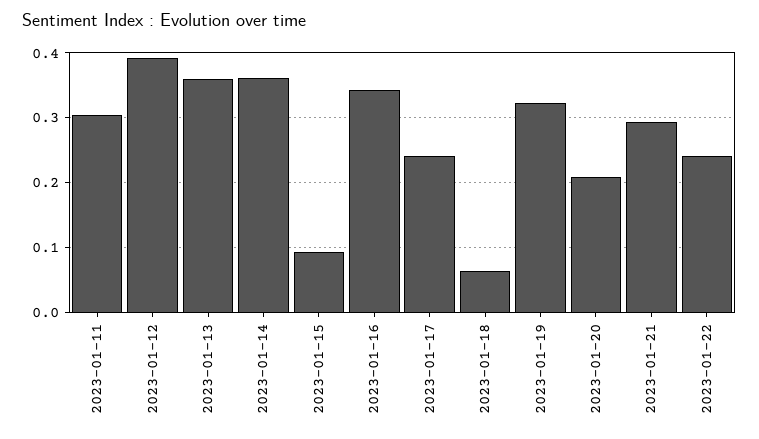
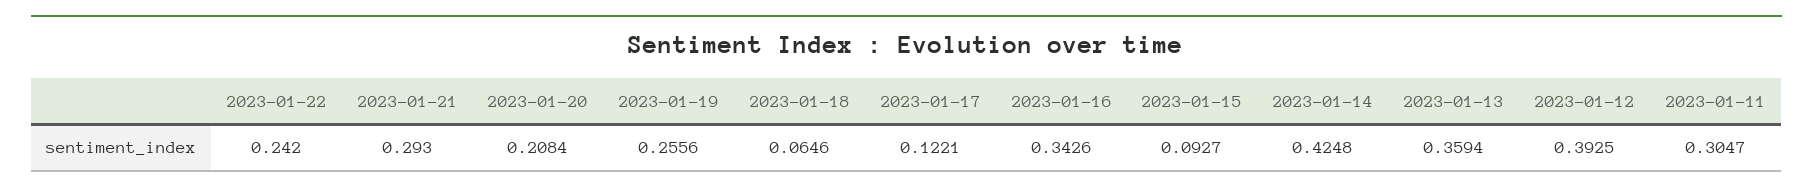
2023-01-14: 0.36 -> 0.4248
2023-01-17: 0.24 -> 0.1221
2023-01-19: 0.32 -> 0.2556

